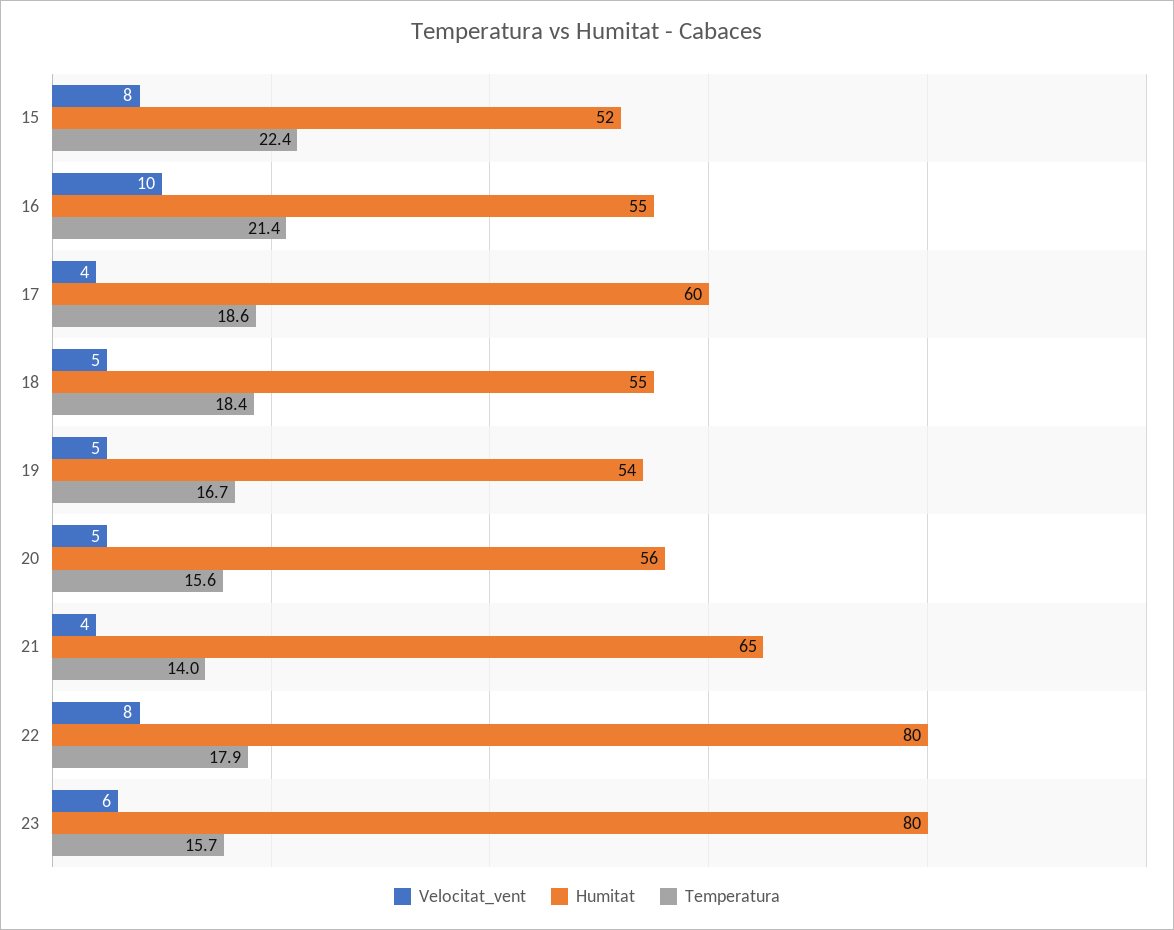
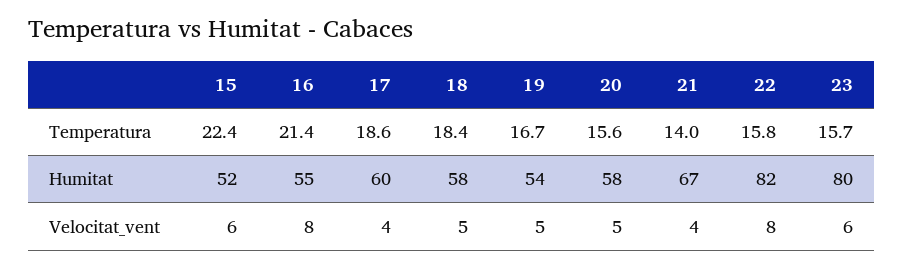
Velocitat_vent, 15: 8 -> 6
Velocitat_vent, 16: 10 -> 8
Humitat, 18: 55 -> 58
Humitat, 20: 56 -> 58
Humitat, 21: 65 -> 67
Humitat, 22: 80 -> 82
Temperatura, 22: 17.9 -> 15.8

